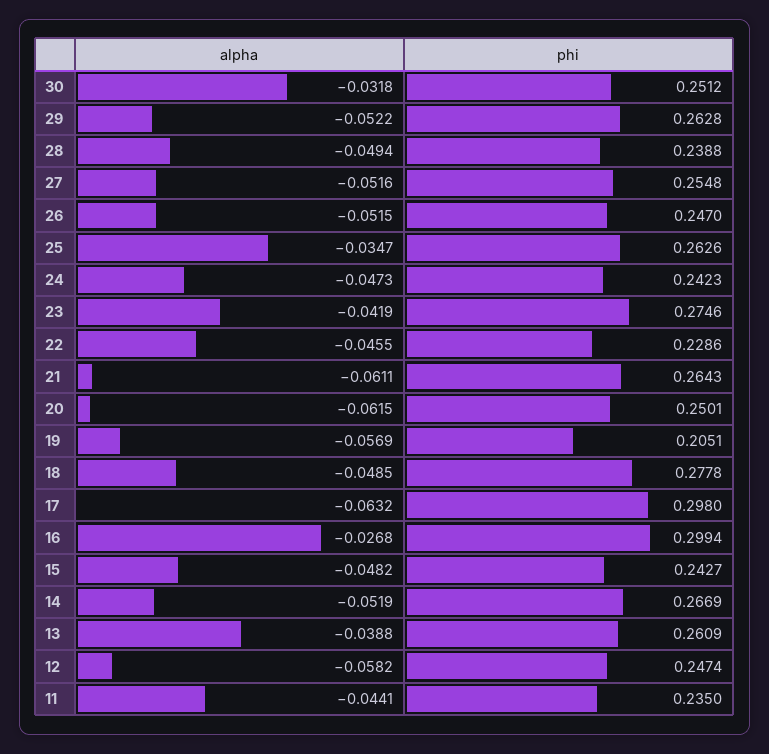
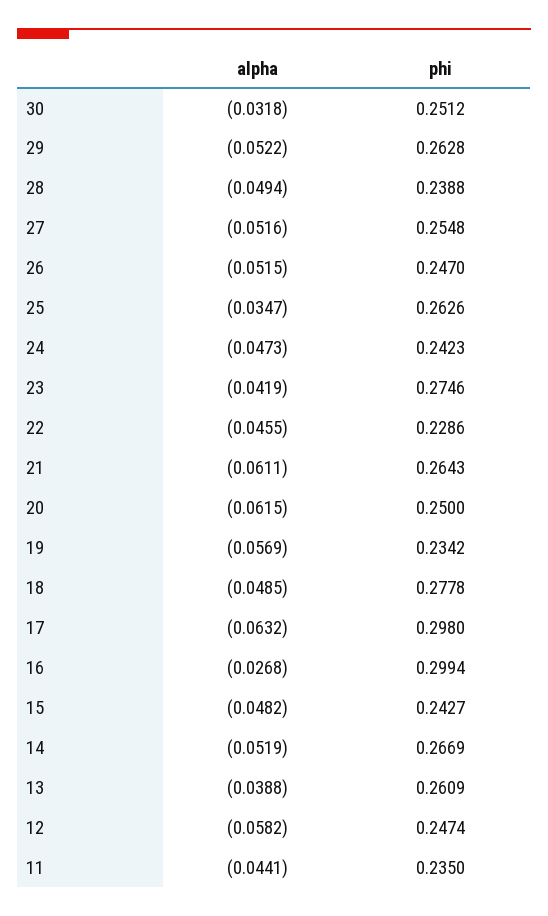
phi, 20: 0.2501 -> 0.25
phi, 19: 0.2051 -> 0.2342

